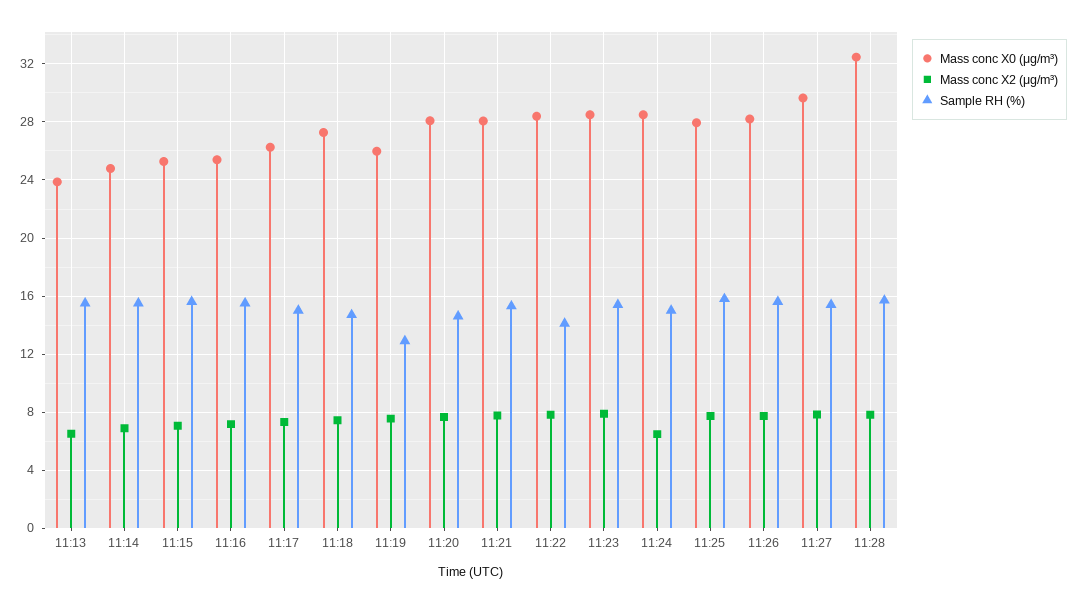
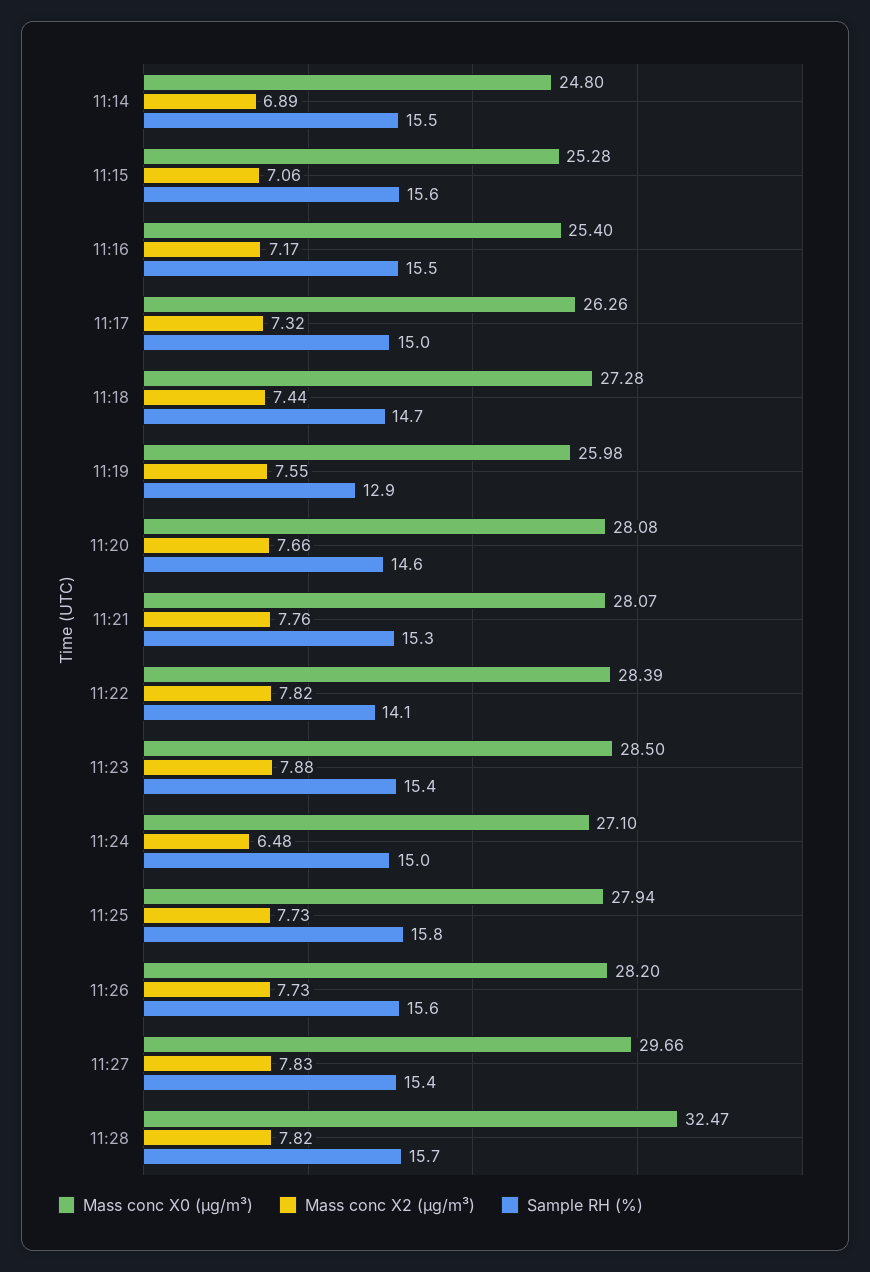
Mass conc X0 (μg/m³), 11:13: 24 -> none
Mass conc X2 (μg/m³), 11:13: 6.5 -> none
Sample RH (%), 11:13: 15.5 -> none
Mass conc X0 (μg/m³), 11:24: 28.5 -> 27.1

